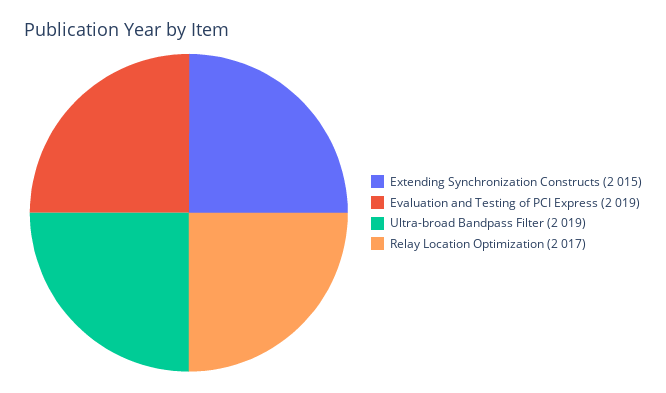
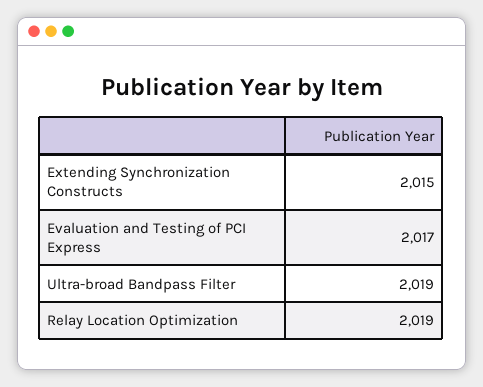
Evaluation and Testing of PCI Express: 2019 -> 2017
Relay Location Optimization: 2017 -> 2019

